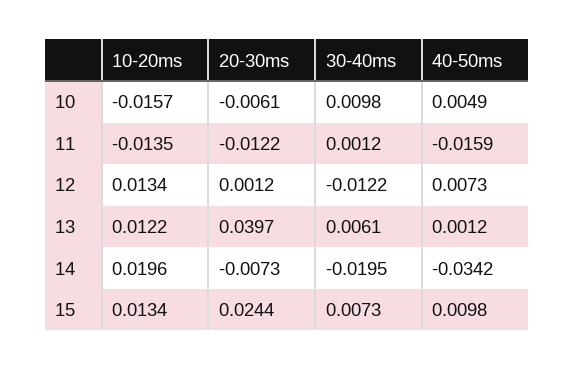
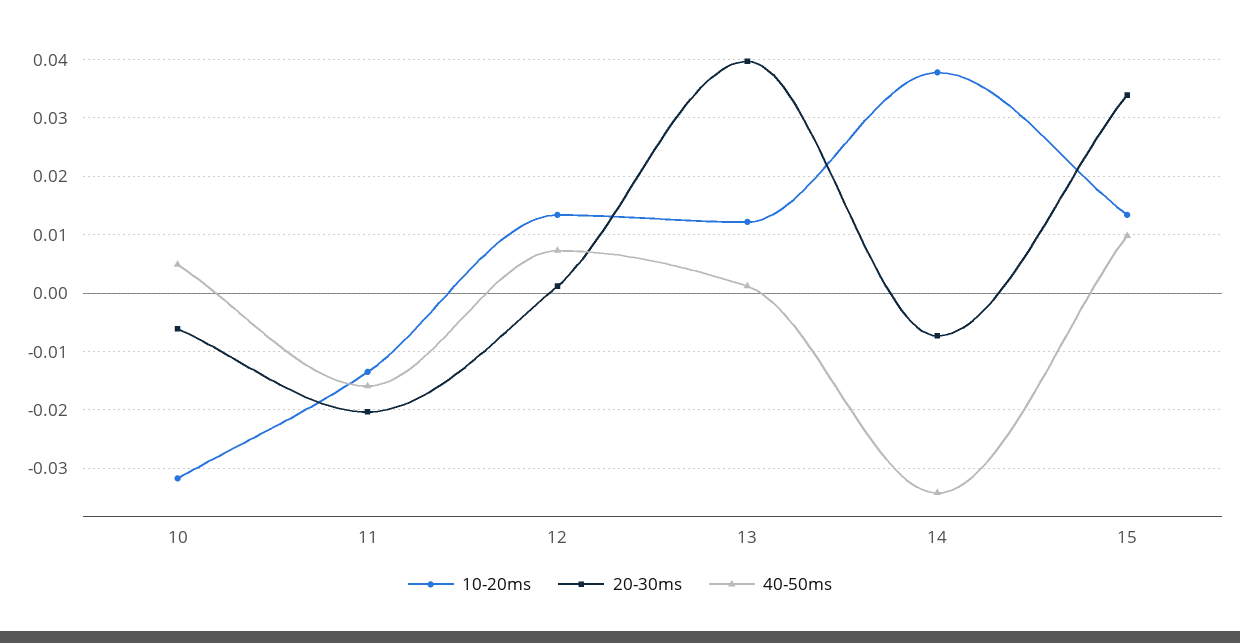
10-20ms, 10: -0.0157 -> -0.032
30-40ms, 10: 0.0098 -> none
20-30ms, 11: -0.0122 -> -0.02
30-40ms, 11: 0.0012 -> none
30-40ms, 12: -0.0122 -> none
30-40ms, 13: 0.0061 -> none
10-20ms, 14: 0.0196 -> 0.038
30-40ms, 14: -0.0195 -> none
20-30ms, 15: 0.0244 -> 0.034
30-40ms, 15: 0.0073 -> none

